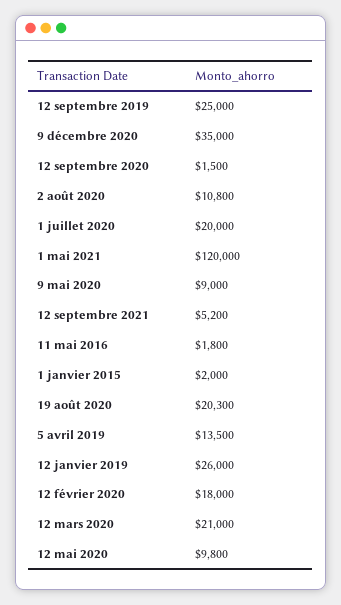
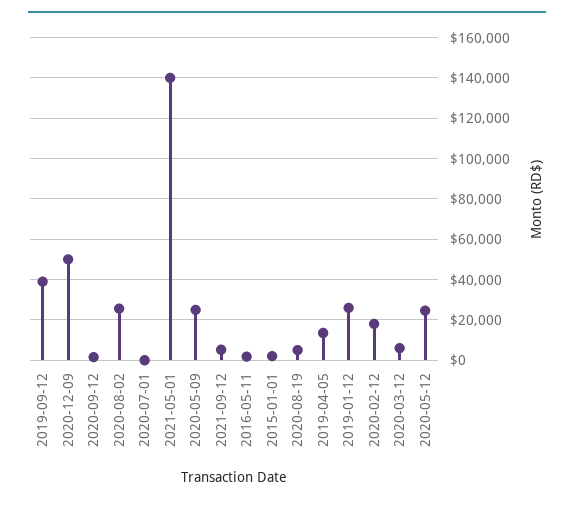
12 septembre 2019: 25000 -> 40000
9 décembre 2020: 35000 -> 50000
2 août 2020: 10800 -> 25000
1 juillet 2020: 20000 -> 0
1 mai 2021: 120000 -> 140000
9 mai 2020: 9000 -> 25000
19 août 2020: 20300 -> 5000
12 mars 2020: 21000 -> 5000
12 mai 2020: 9800 -> 25000

